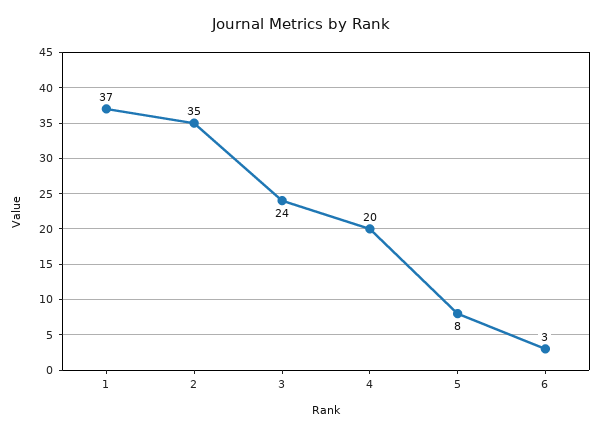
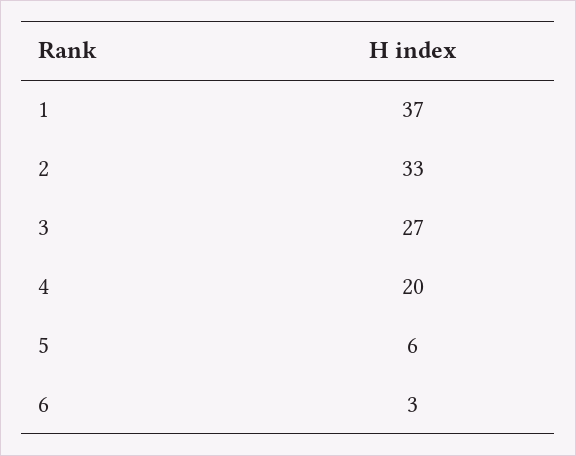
2: 35 -> 33
3: 24 -> 27
5: 8 -> 6

